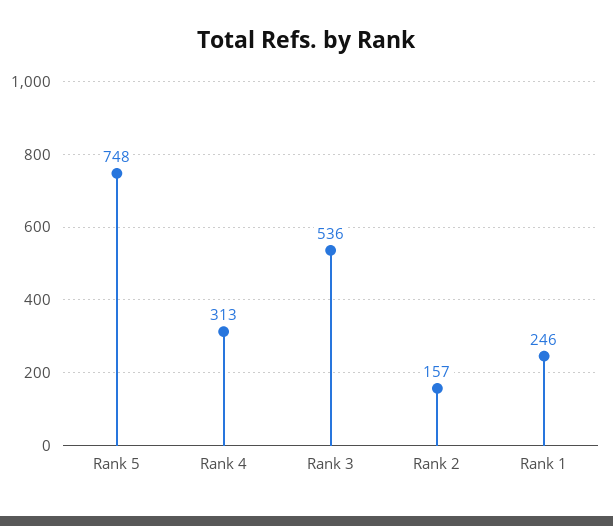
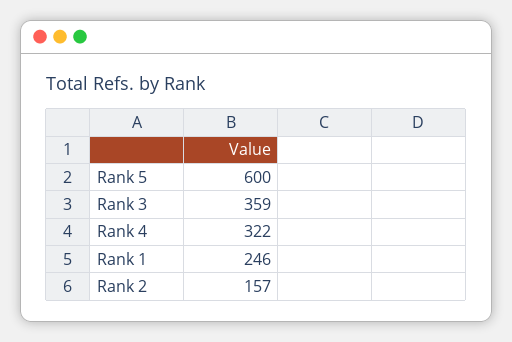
Rank 5: 748 -> 600
Rank 4: 313 -> 322
Rank 3: 536 -> 359

